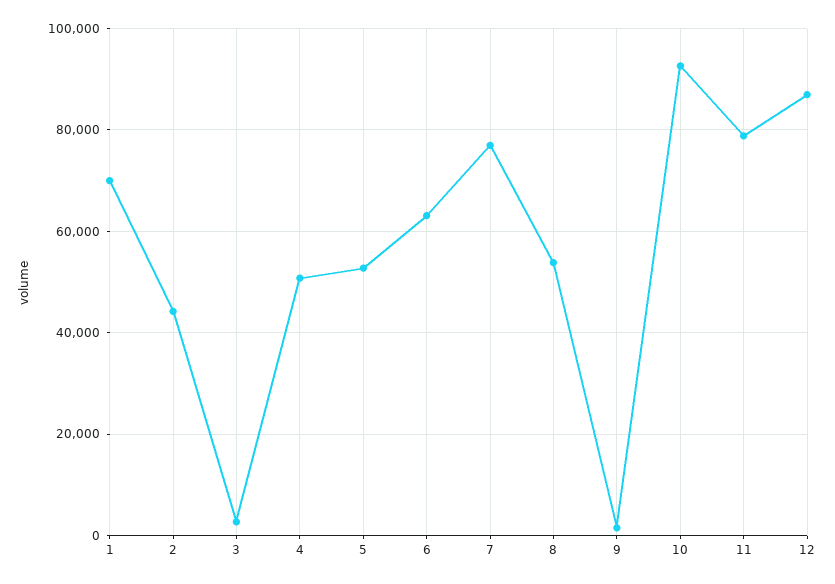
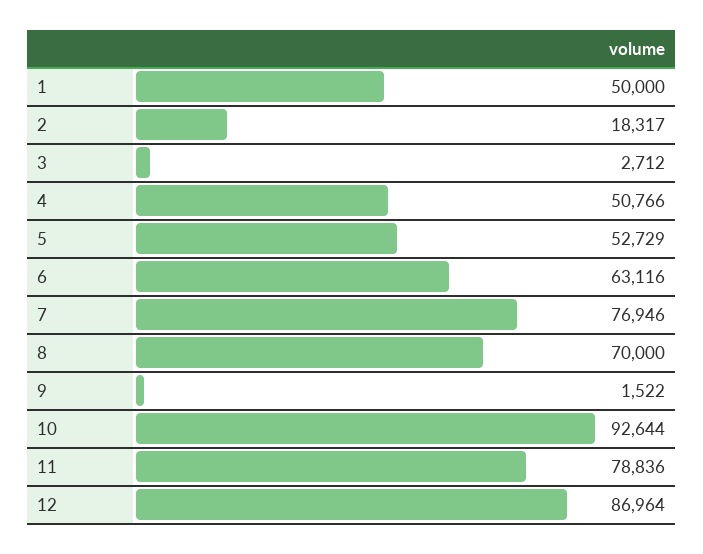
1: 70000 -> 50000
2: 44000 -> 18317
8: 54000 -> 70000

